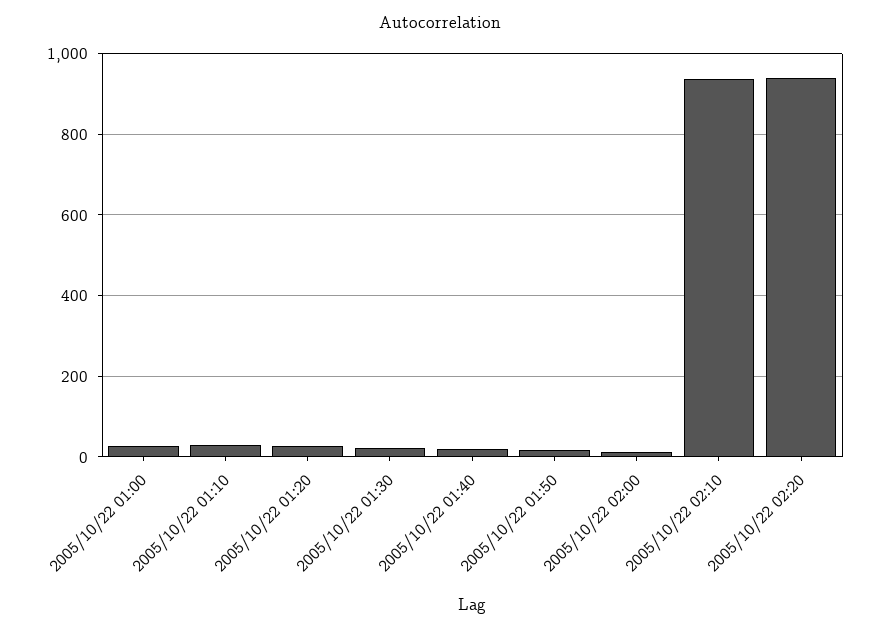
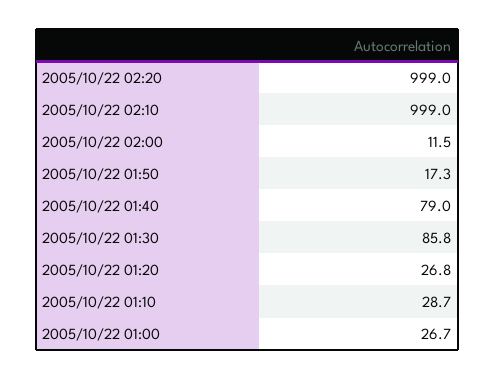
2005/10/22 01:30: 20 -> 85.8
2005/10/22 01:40: 20 -> 79
2005/10/22 02:10: 940 -> 999
2005/10/22 02:20: 940 -> 999

